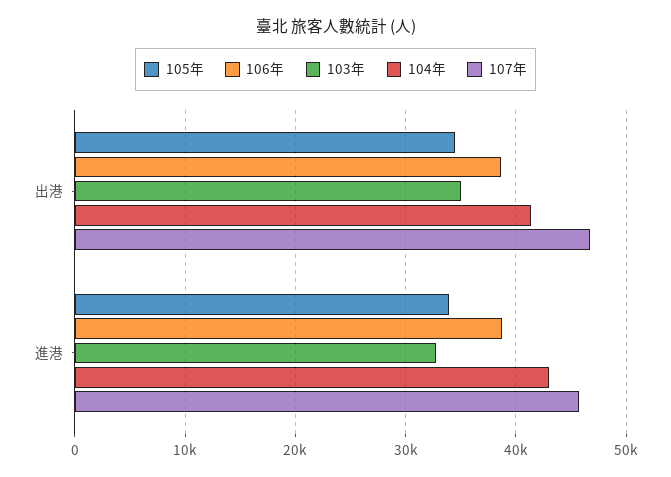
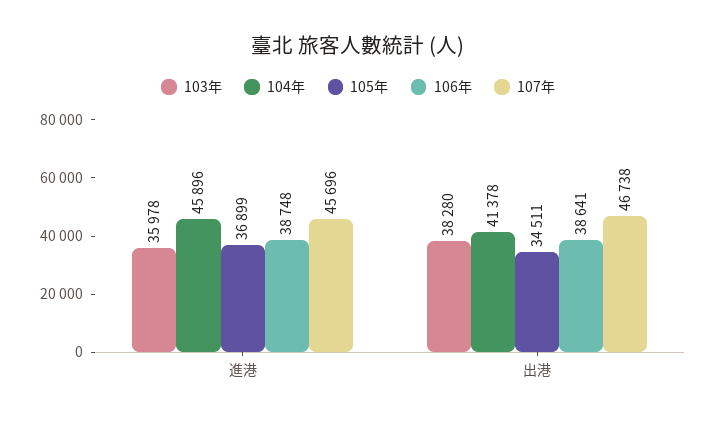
103年, 出港: 35000 -> 38280
105年, 進港: 34000 -> 36899
103年, 進港: 33000 -> 35978
104年, 進港: 43000 -> 45896

